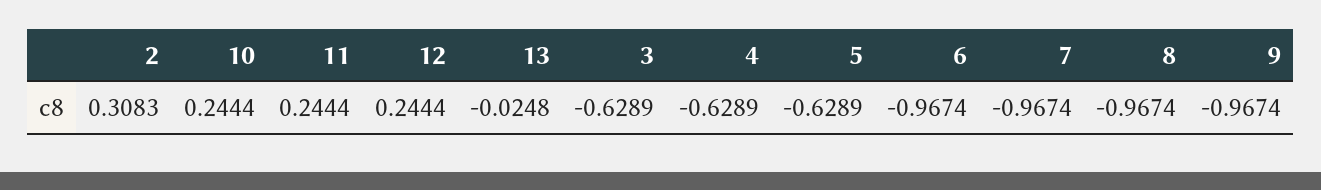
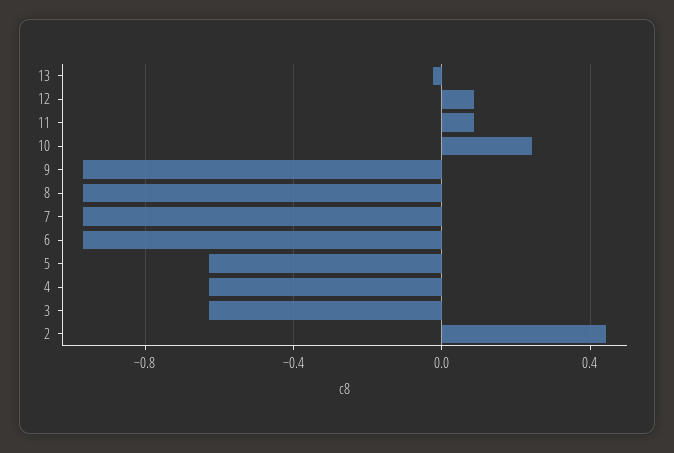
2: 0.3083 -> 0.45
11: 0.2444 -> 0.1
12: 0.2444 -> 0.1

